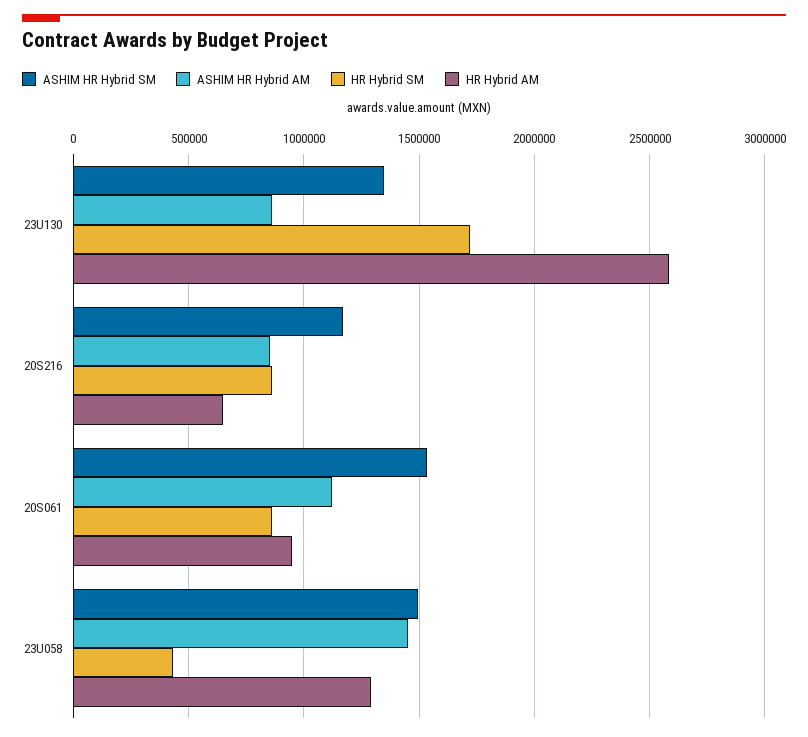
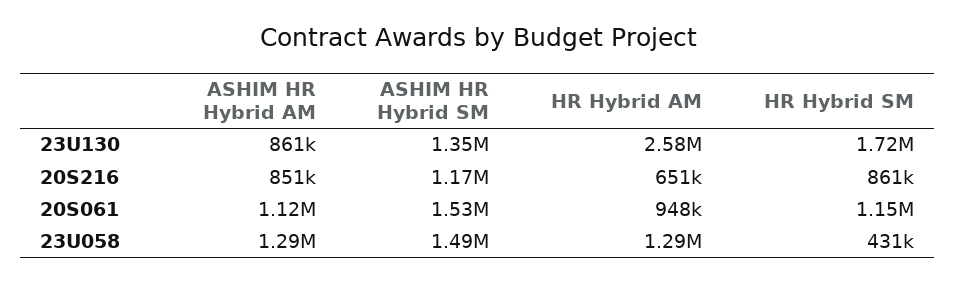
HR Hybrid SM, 20S061: 850000 -> 1150000
ASHIM HR Hybrid AM, 23U058: 1450000 -> 1290000

